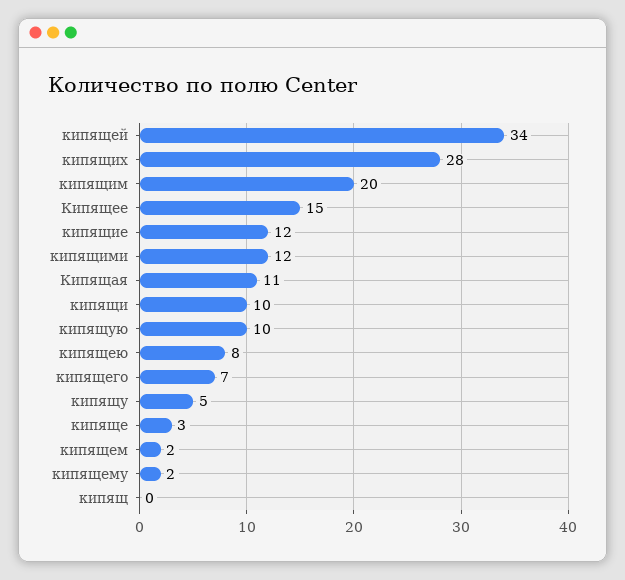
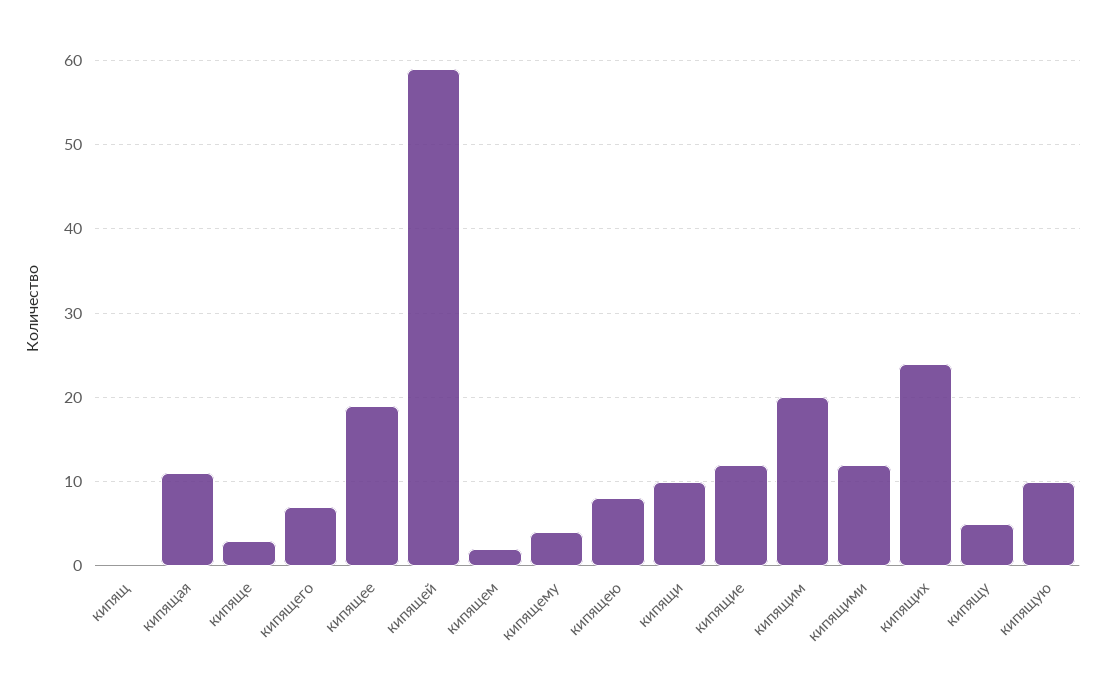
кипящей: 34 -> 59
кипящих: 28 -> 24
Кипящее: 15 -> 19
кипящему: 2 -> 4

